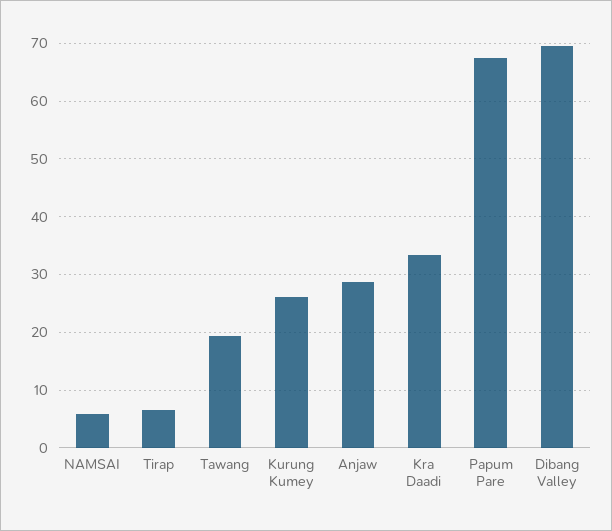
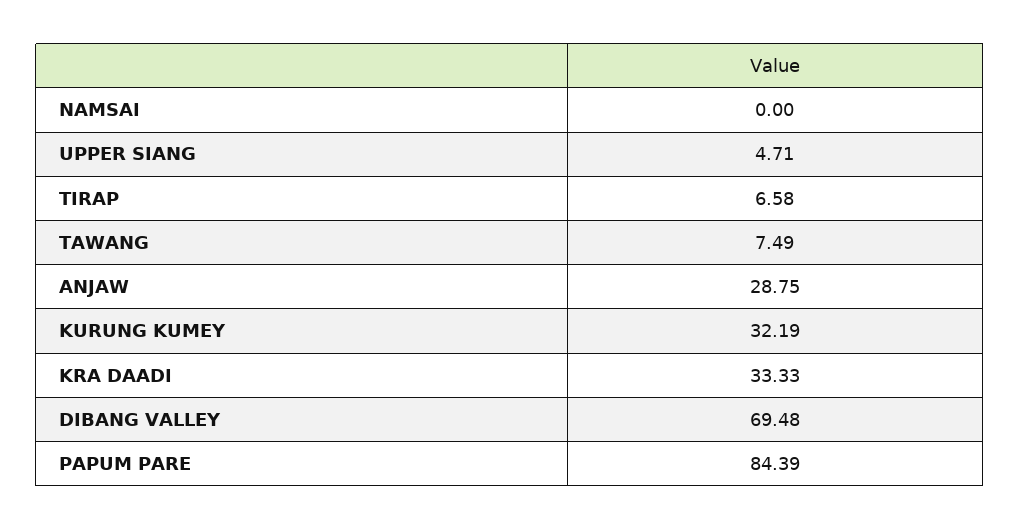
NAMSAI: 6 -> 0
Tawang: 20 -> 7.49
Kurung Kumey: 26 -> 32.19
Papum Pare: 68 -> 84.39
UPPER SIANG: none -> 4.71

